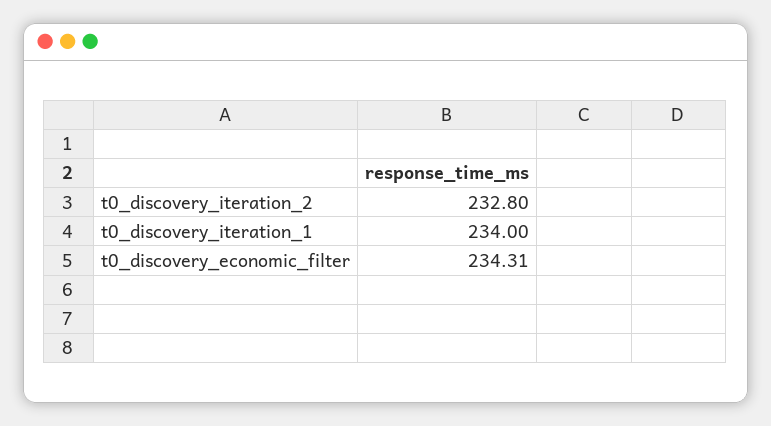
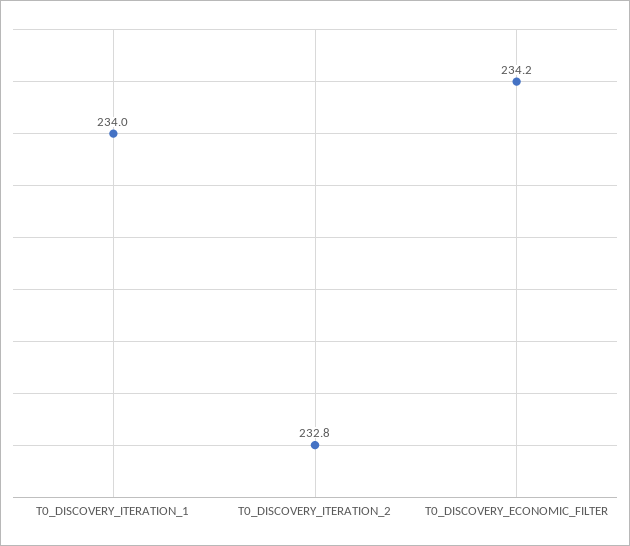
t0_discovery_economic_filter: 234.31 -> 234.2

